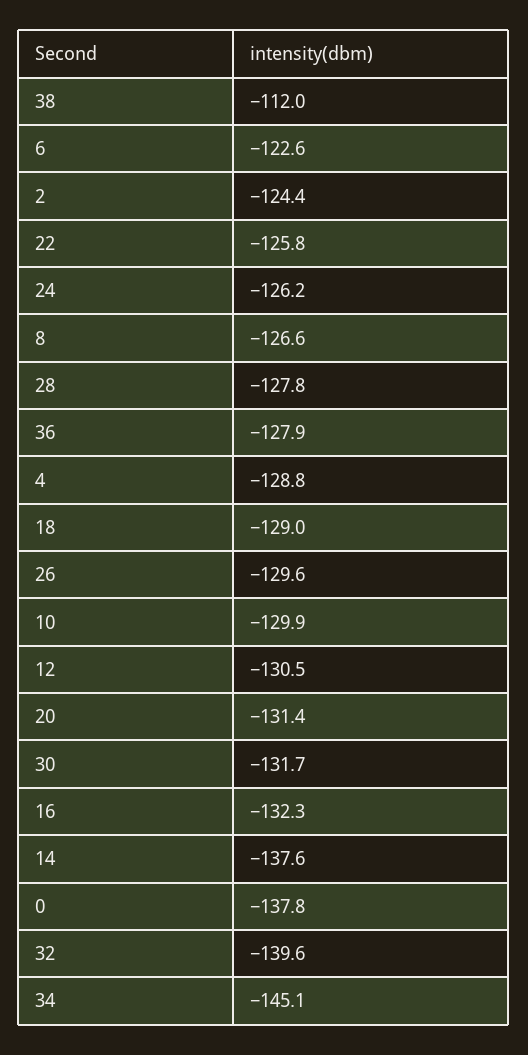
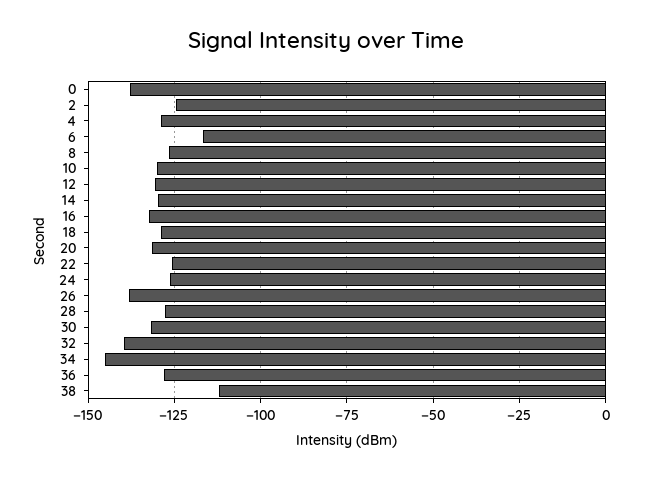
6: -122.6 -> -117.5
26: -129.6 -> -137.5
14: -137.6 -> -130

